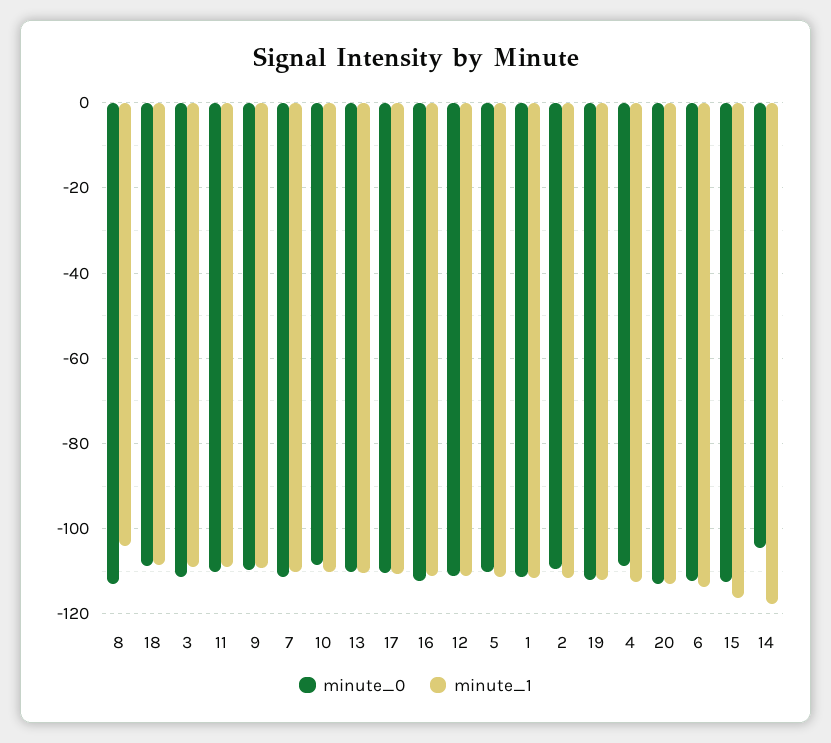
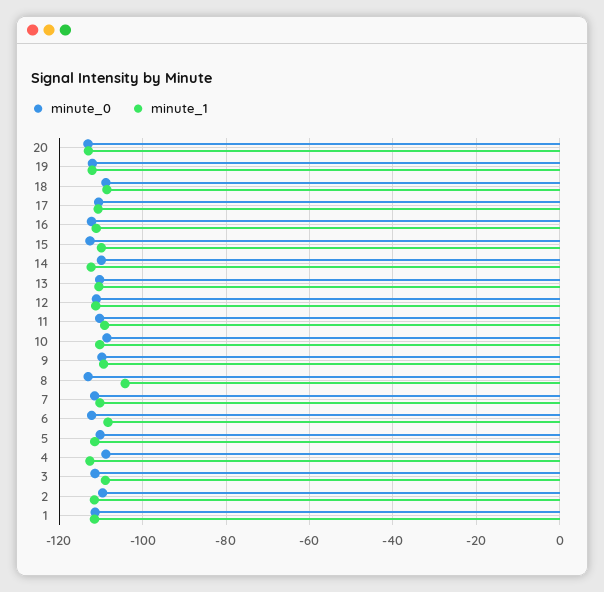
minute_1, 6: -114 -> -108
minute_1, 15: -116 -> -110
minute_0, 14: -104 -> -110
minute_1, 14: -118 -> -112

